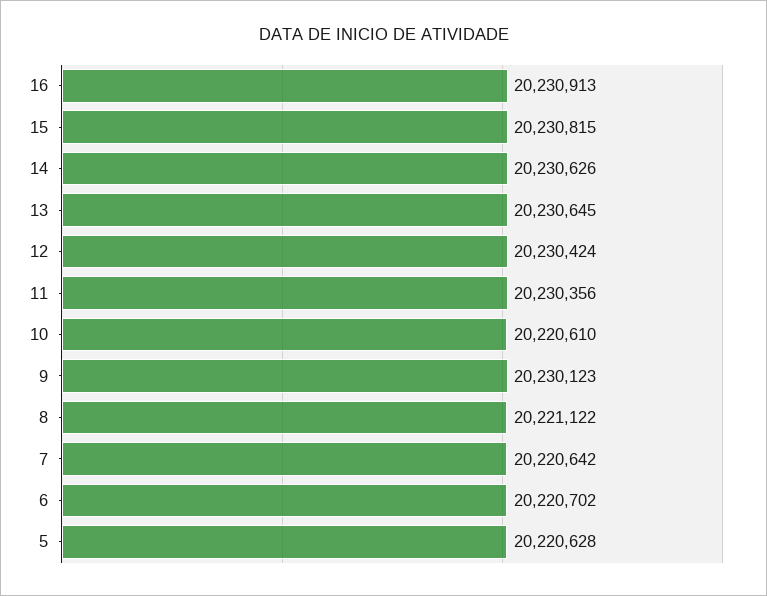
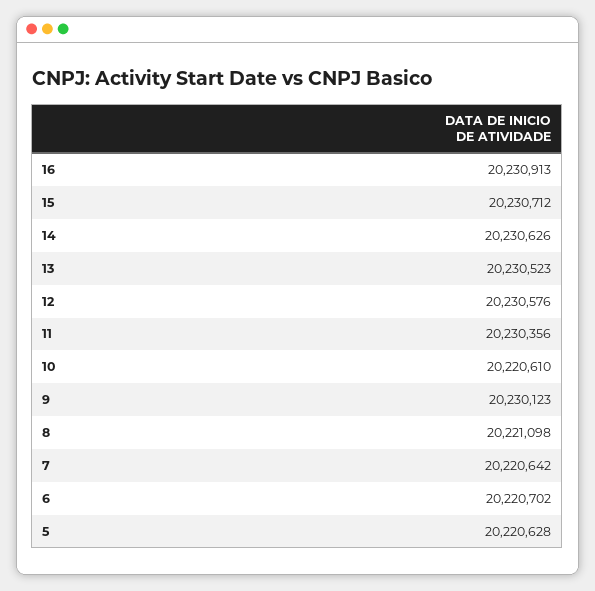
15: 20230815 -> 20230712
13: 20230645 -> 20230523
12: 20230424 -> 20230576
8: 20221122 -> 20221098

